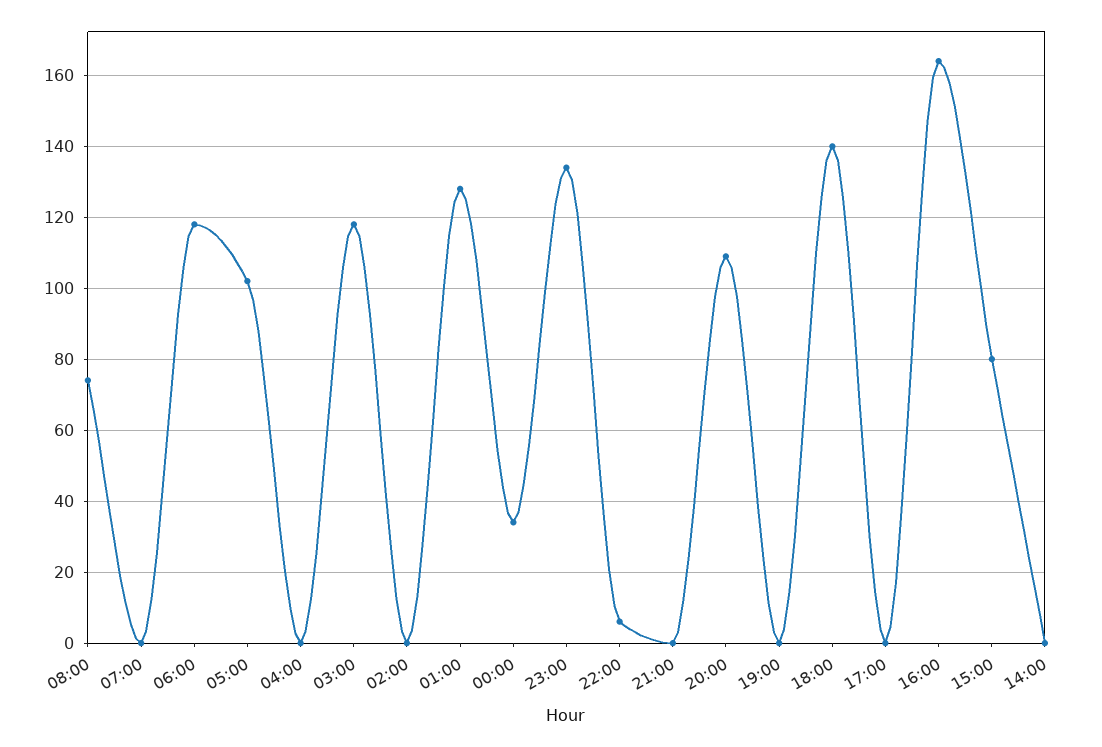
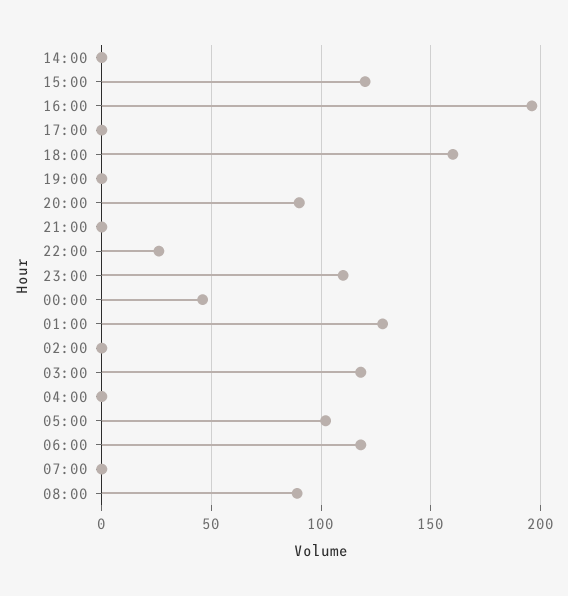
08:00: 75 -> 90
00:00: 35 -> 45
23:00: 135 -> 110
22:00: 5 -> 25
20:00: 110 -> 90
18:00: 140 -> 160
16:00: 165 -> 195
15:00: 80 -> 120

